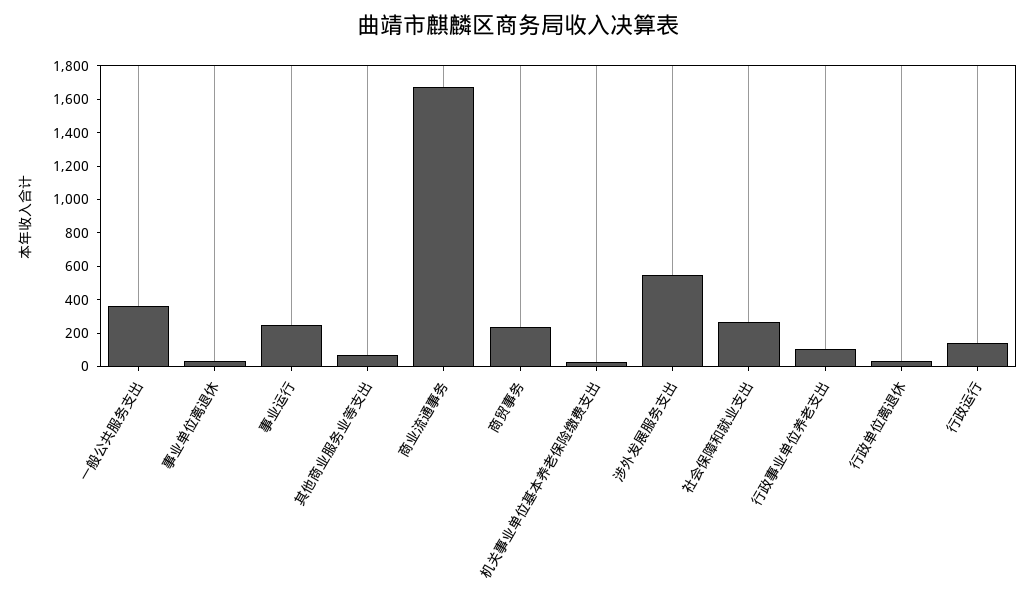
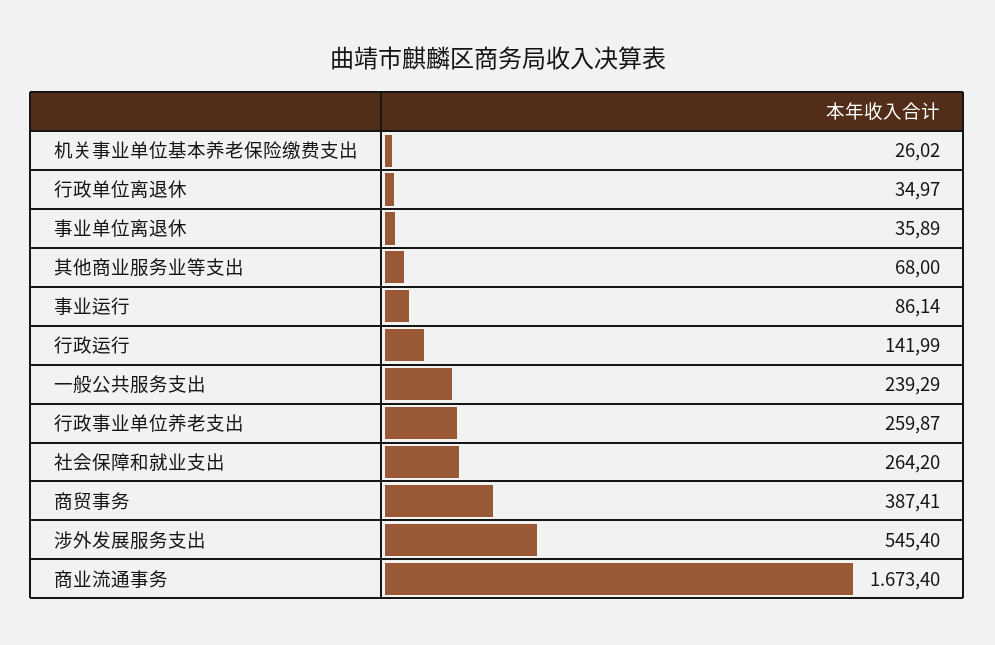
一般公共服务支出: 350 -> 239.29
事业运行: 250 -> 86.14
商贸事务: 250 -> 387.41
行政事业单位养老支出: 100 -> 259.87

